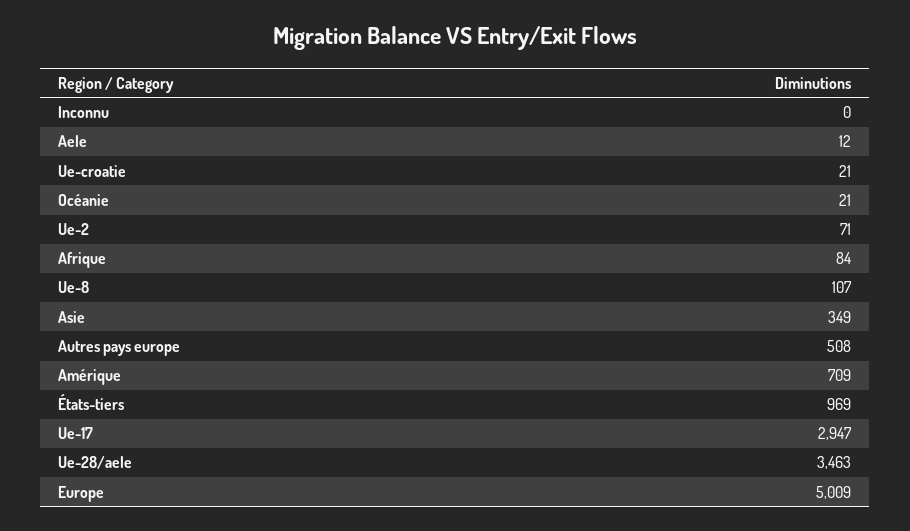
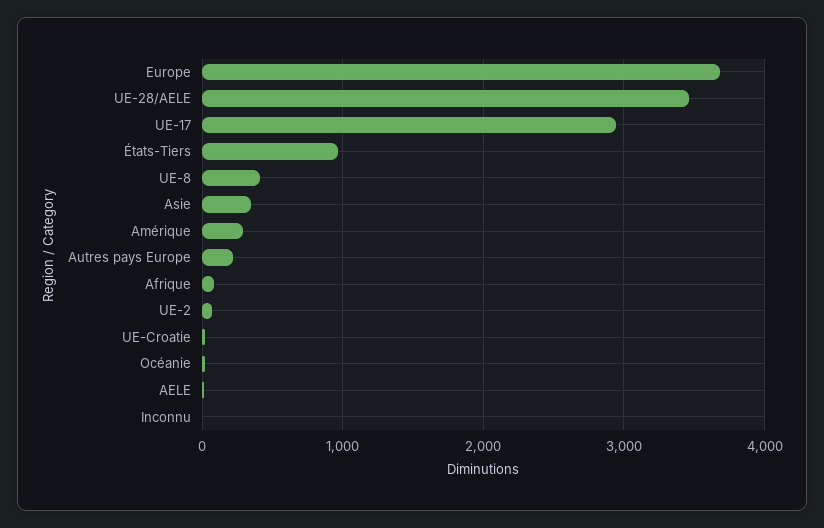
Ue-8: 107 -> 400
Autres pays europe: 508 -> 200
Amérique: 709 -> 300
Europe: 5009 -> 3700

